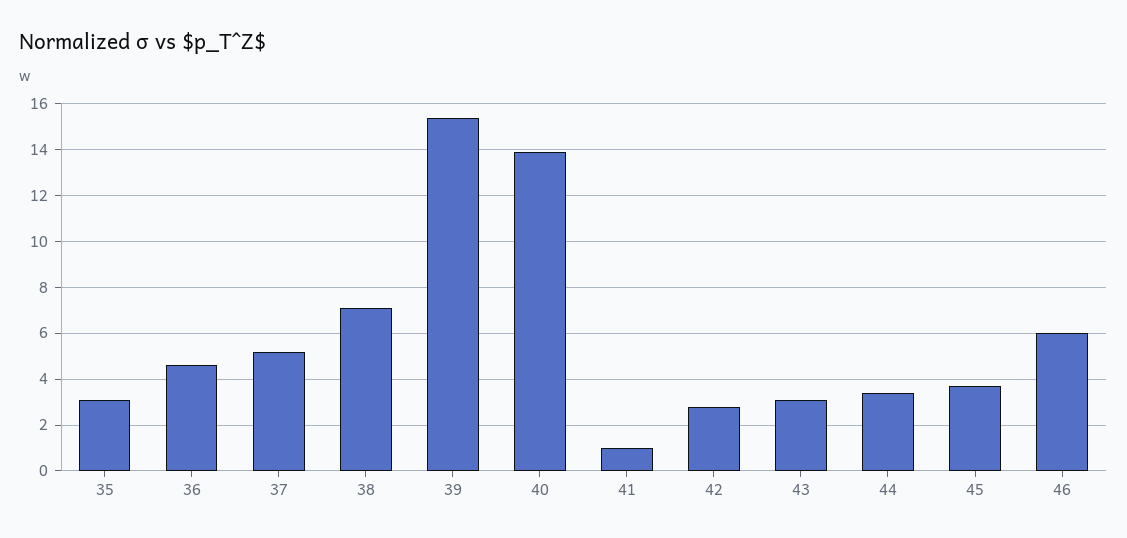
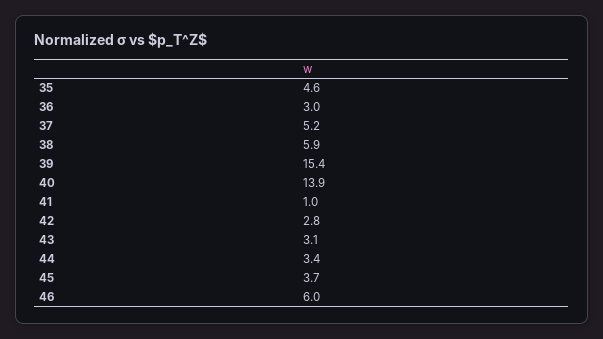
35: 3 -> 4.6
36: 4.5 -> 3
38: 7 -> 5.9

